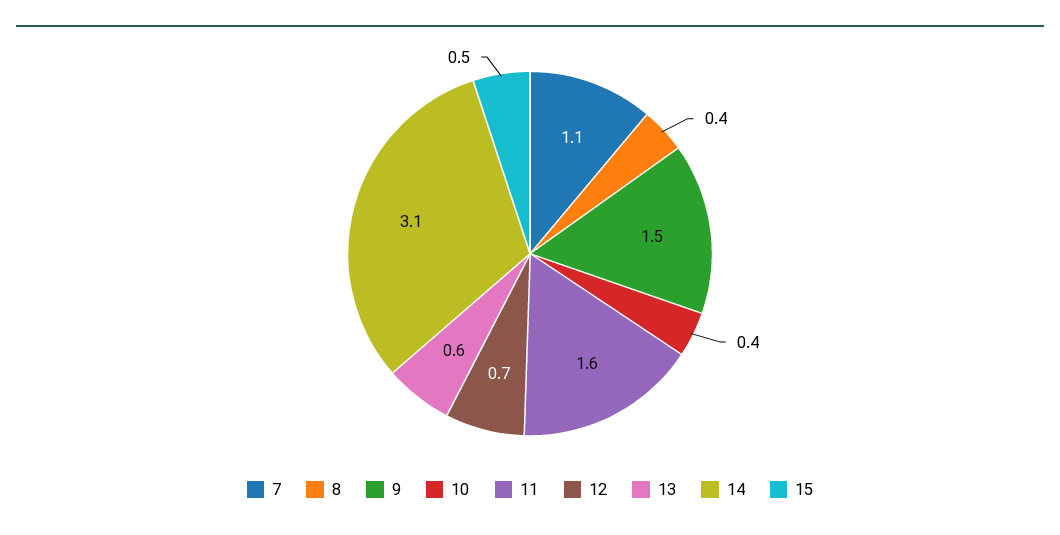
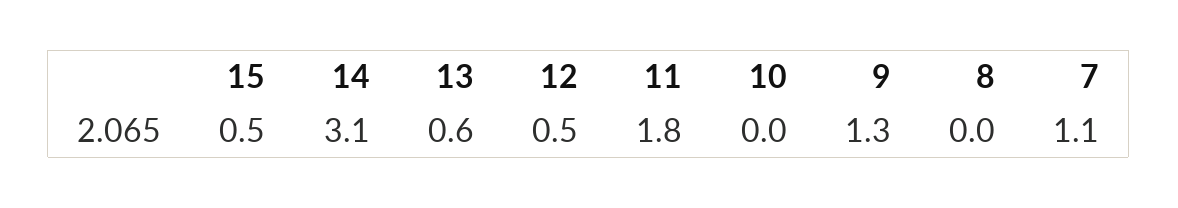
8: 0.4 -> 0
9: 1.5 -> 1.3
10: 0.4 -> 0
11: 1.6 -> 1.8
12: 0.7 -> 0.5

